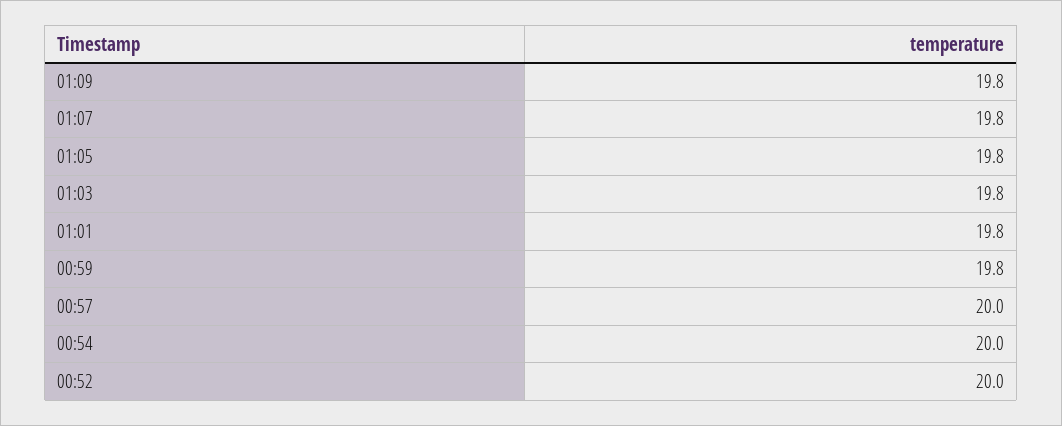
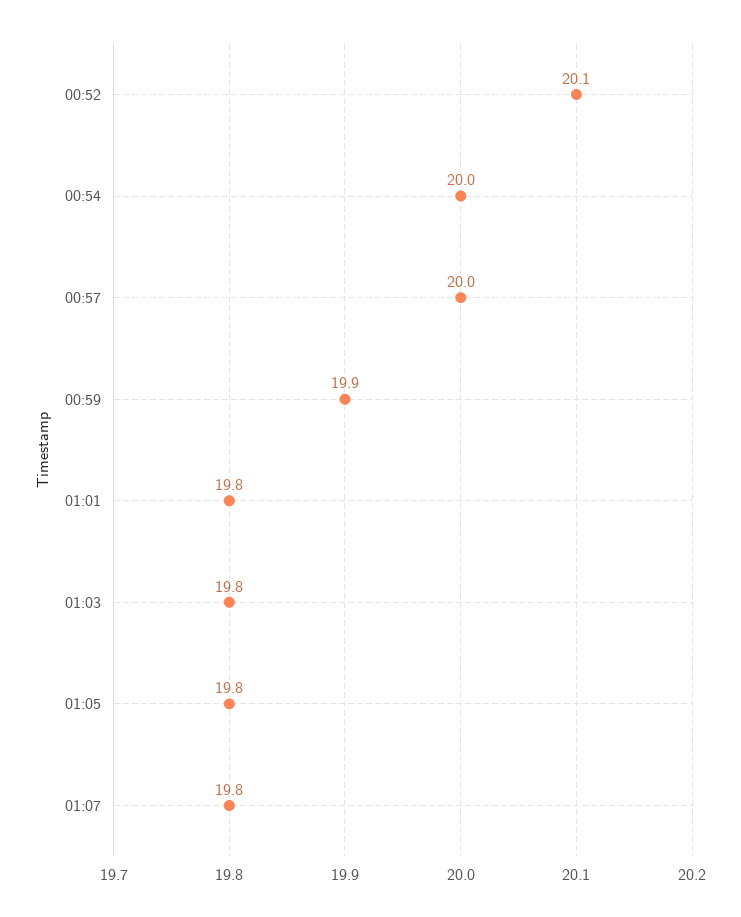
01:09: 19.8 -> none
00:59: 19.8 -> 19.9
00:52: 20 -> 20.1

